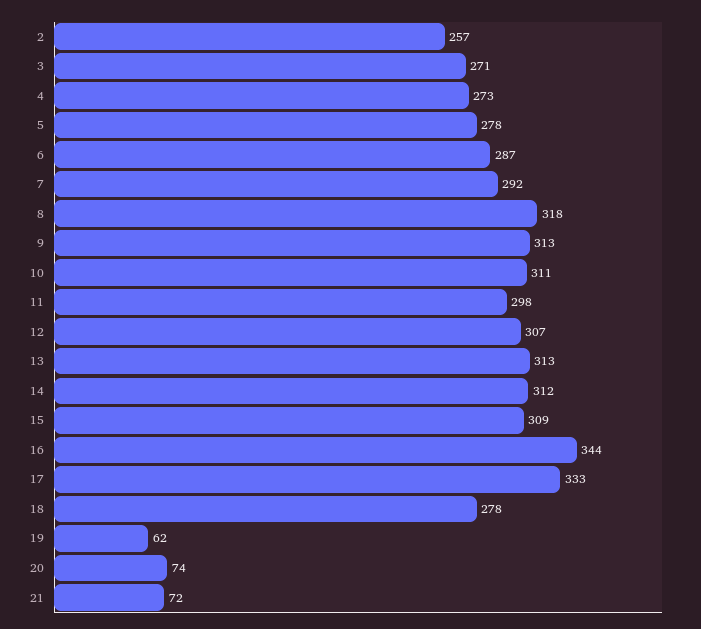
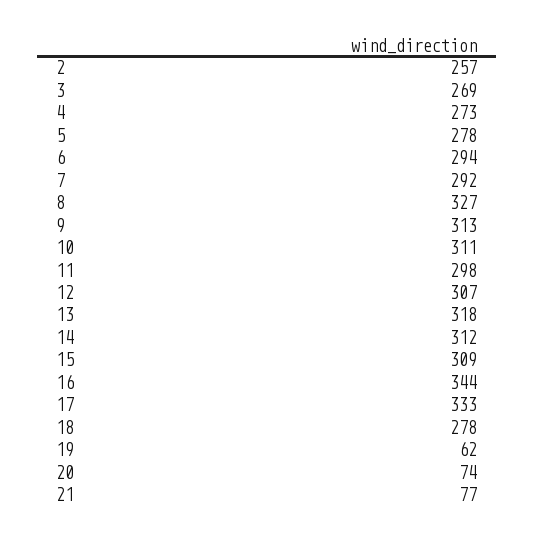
3: 271 -> 269
6: 287 -> 294
8: 318 -> 327
13: 313 -> 318
21: 72 -> 77

